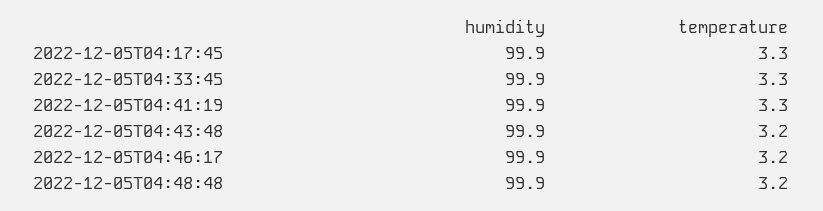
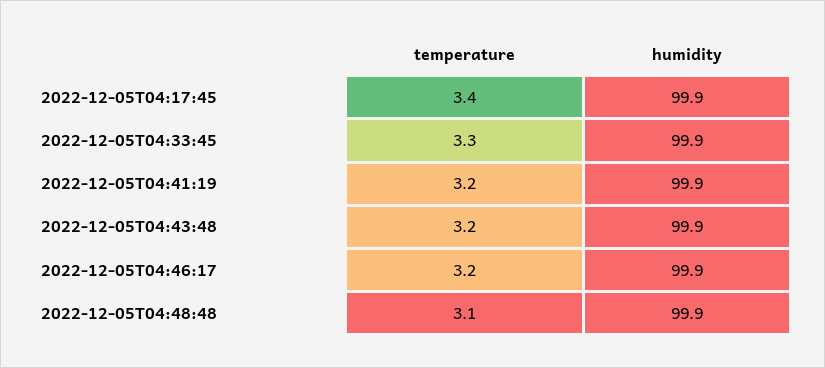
temperature, 2022-12-05T04:17:45: 3.3 -> 3.4
temperature, 2022-12-05T04:41:19: 3.3 -> 3.2
temperature, 2022-12-05T04:48:48: 3.2 -> 3.1

